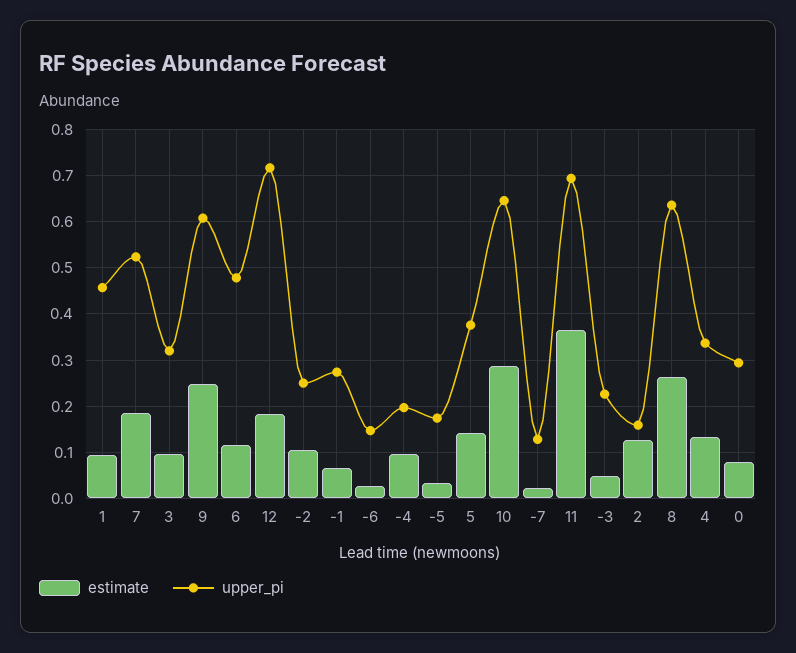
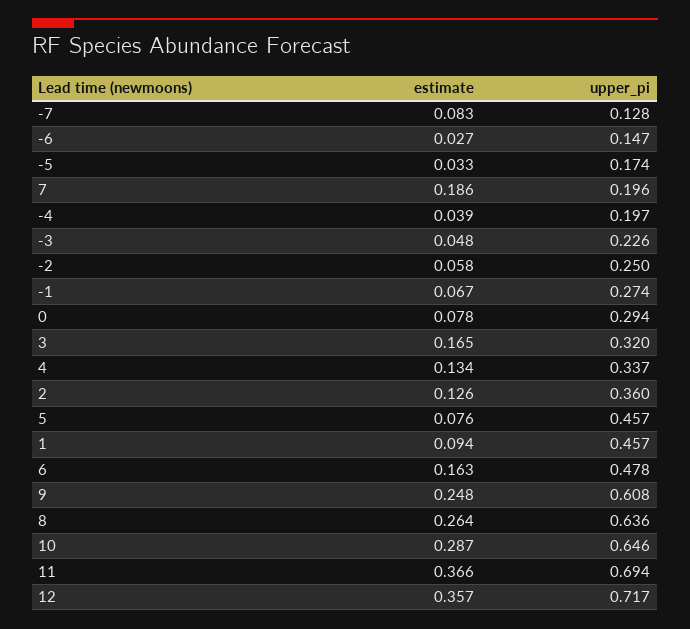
upper_pi, 7: 0.52 -> 0.196
estimate, 3: 0.1 -> 0.165
estimate, 6: 0.12 -> 0.163
estimate, 12: 0.18 -> 0.357
estimate, -2: 0.1 -> 0.058
estimate, -4: 0.1 -> 0.039
estimate, 5: 0.14 -> 0.076
upper_pi, 5: 0.38 -> 0.457
estimate, -7: 0.02 -> 0.083
upper_pi, 2: 0.16 -> 0.36

